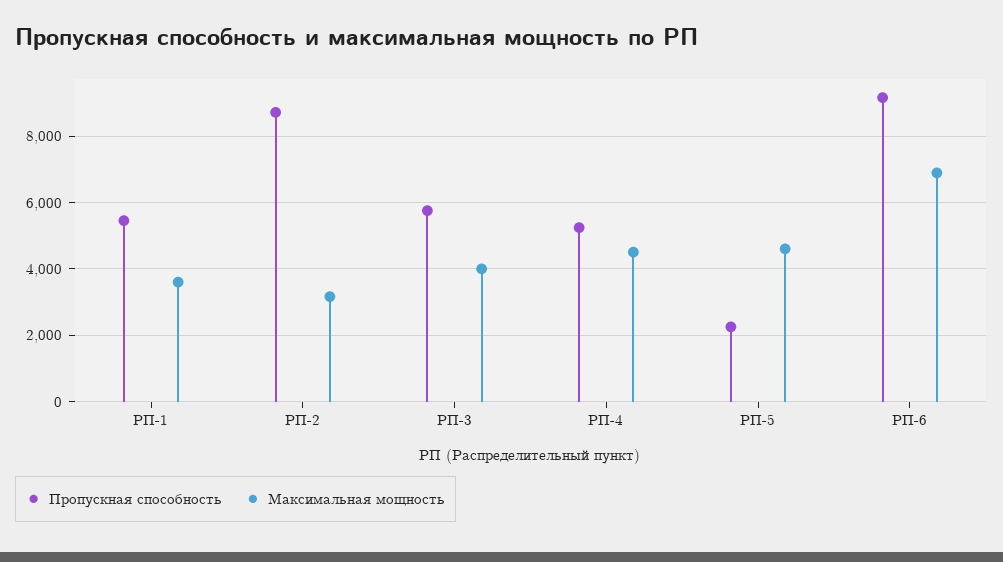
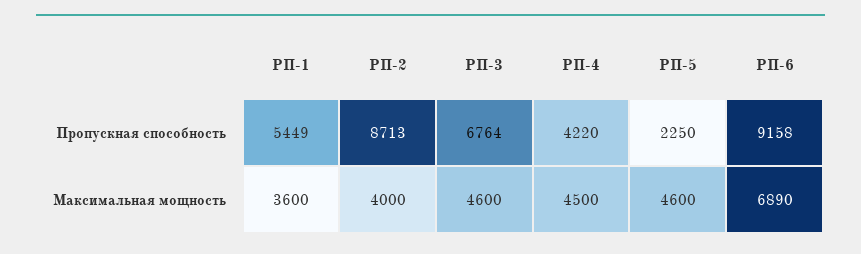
Максимальная мощность, РП-2: 3200 -> 4000
Пропускная способность, РП-3: 5800 -> 6764
Максимальная мощность, РП-3: 4000 -> 4600
Пропускная способность, РП-4: 5200 -> 4220

